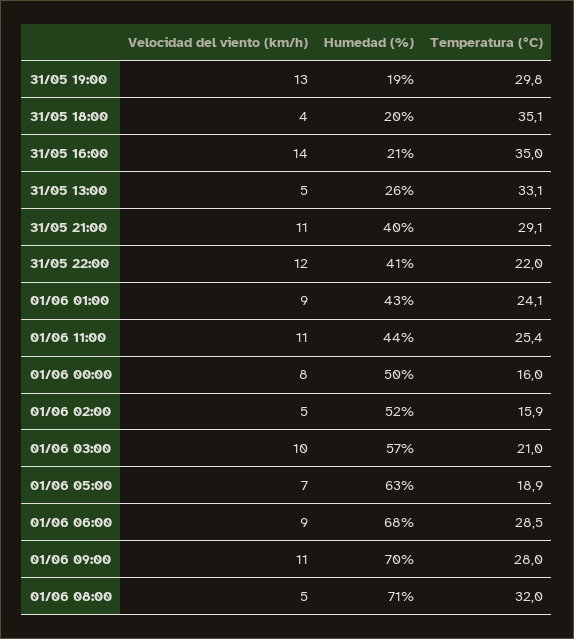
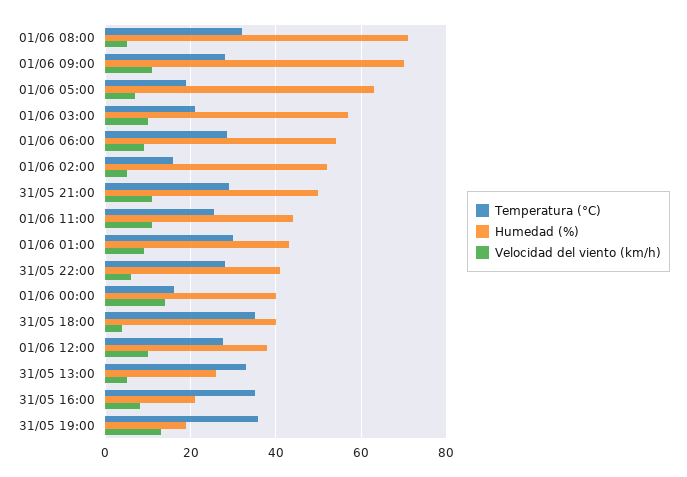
Temperatura (°C), 31/05 19:00: 29.8 -> 36
Humedad (%), 31/05 18:00: 20 -> 40
Velocidad del viento (km/h), 31/05 16:00: 14 -> 8
Humedad (%), 31/05 21:00: 40 -> 50
Velocidad del viento (km/h), 31/05 22:00: 12 -> 6
Temperatura (°C), 31/05 22:00: 22 -> 28
Temperatura (°C), 01/06 01:00: 24.1 -> 30
Velocidad del viento (km/h), 01/06 00:00: 8 -> 14
Humedad (%), 01/06 00:00: 50 -> 40
Humedad (%), 01/06 06:00: 68 -> 54
Temperatura (°C), 01/06 12:00: none -> 28
Humedad (%), 01/06 12:00: none -> 38
Velocidad del viento (km/h), 01/06 12:00: none -> 10

